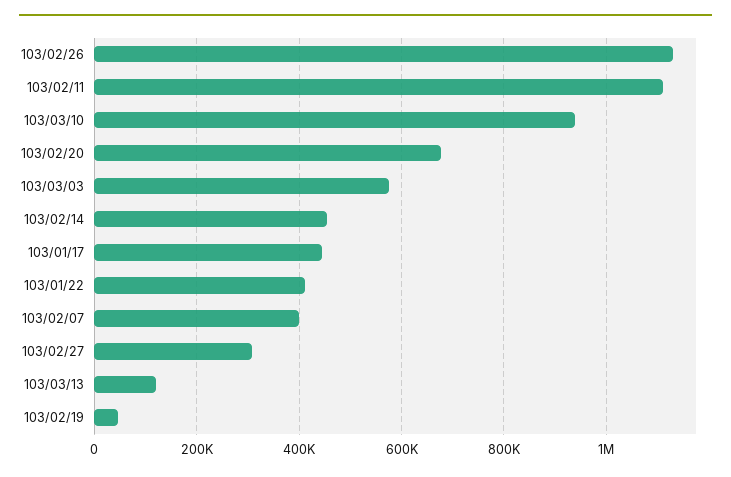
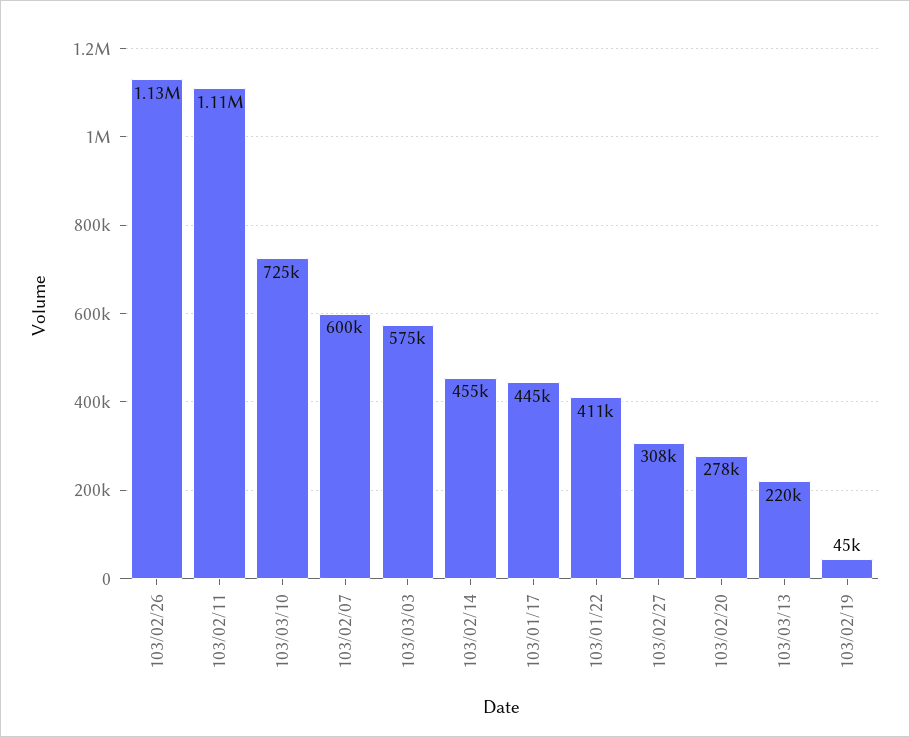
103/03/10: 940000 -> 725000
103/02/20: 680000 -> 278000
103/02/07: 400000 -> 600000
103/03/13: 120000 -> 220000

